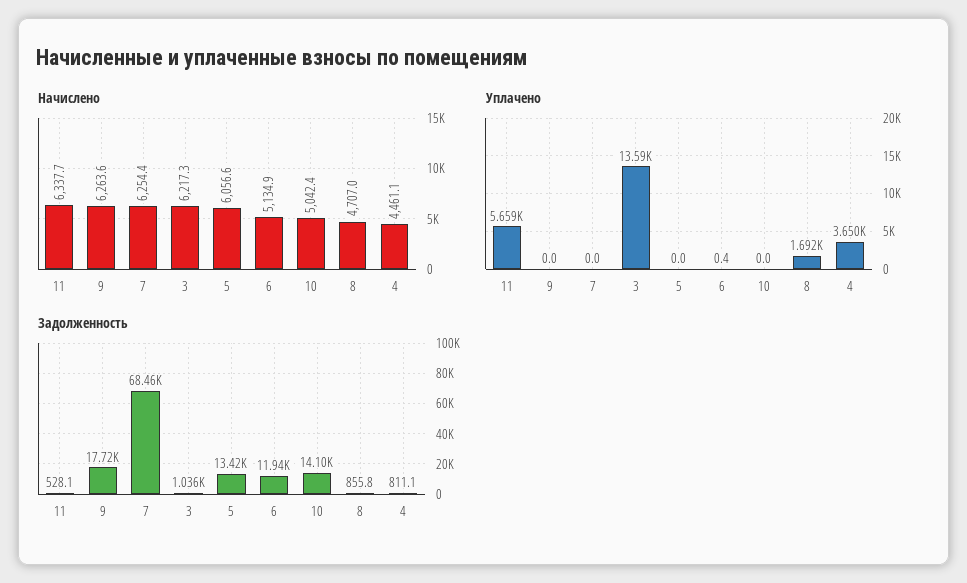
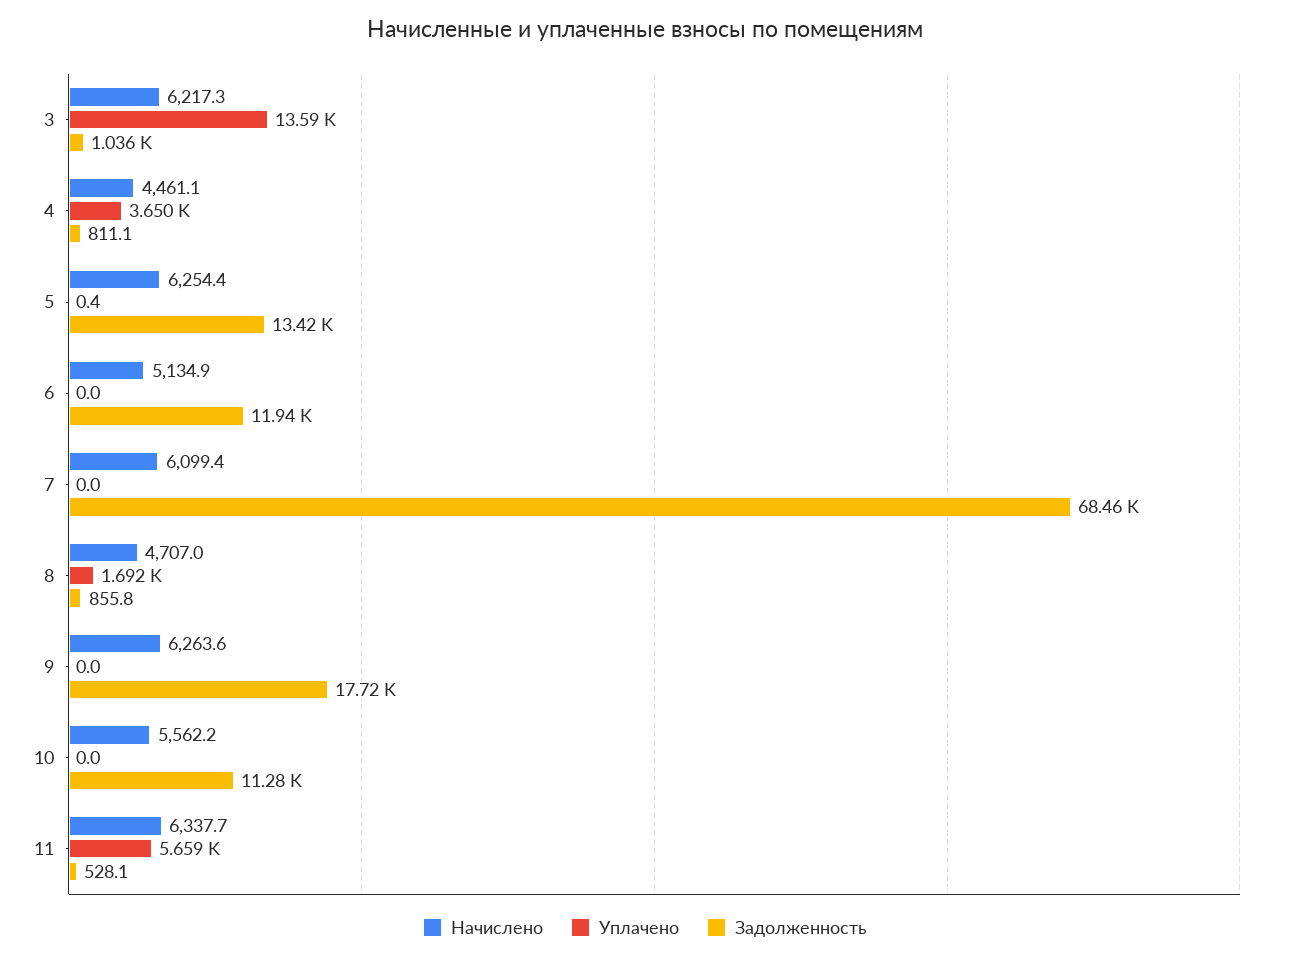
Начислено, 7: 6254.4 -> 6099.4
Начислено, 5: 6056.6 -> 6254.4
Начислено, 10: 5042.4 -> 5562.2
Уплачено, 5: 0 -> 0.4
Уплачено, 6: 0.4 -> 0
Задолженность, 10: 14100 -> 11280

